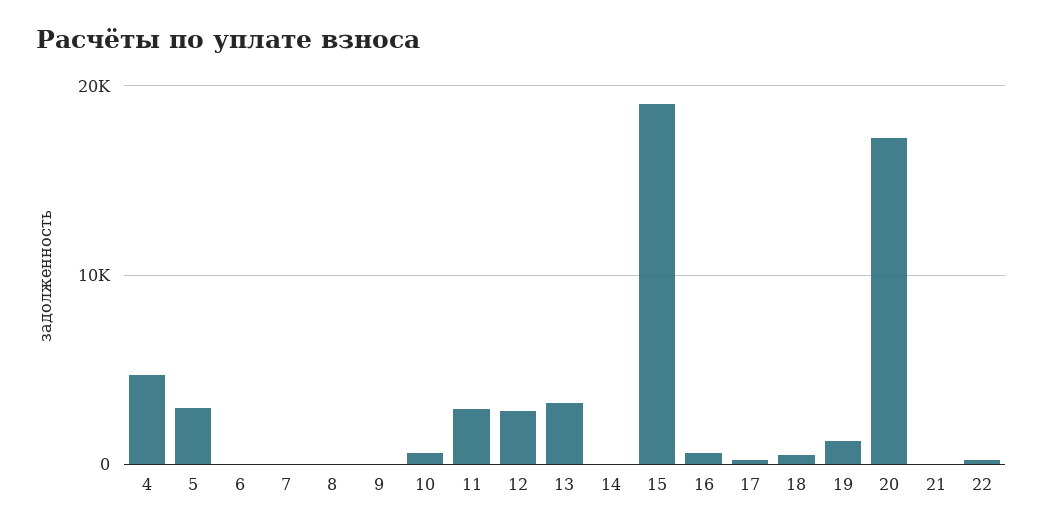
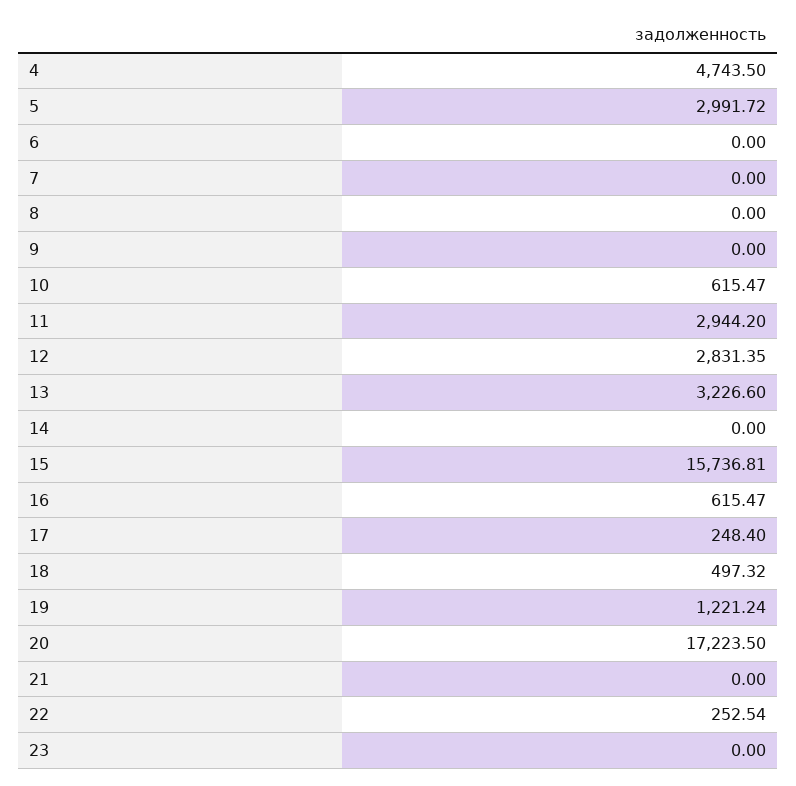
15: 19000 -> 15736.81
23: none -> 0

